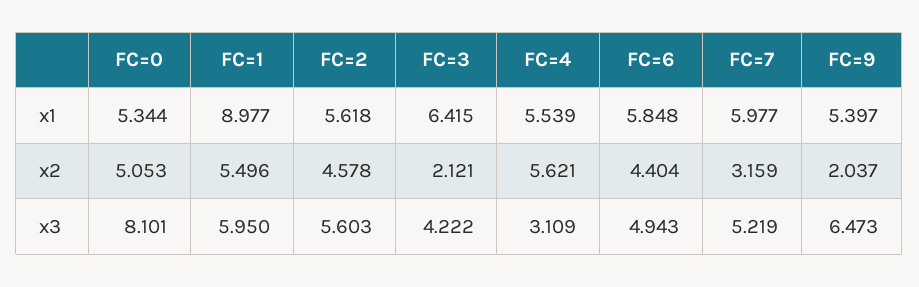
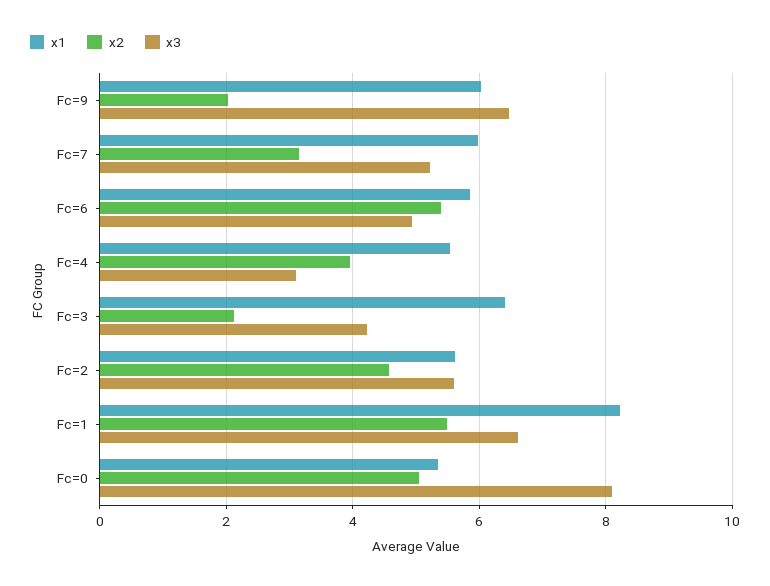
x1, FC=1: 8.977 -> 8.2
x1, FC=9: 5.397 -> 6
x2, FC=4: 5.621 -> 4
x2, FC=6: 4.404 -> 5.4
x3, FC=1: 5.95 -> 6.6

